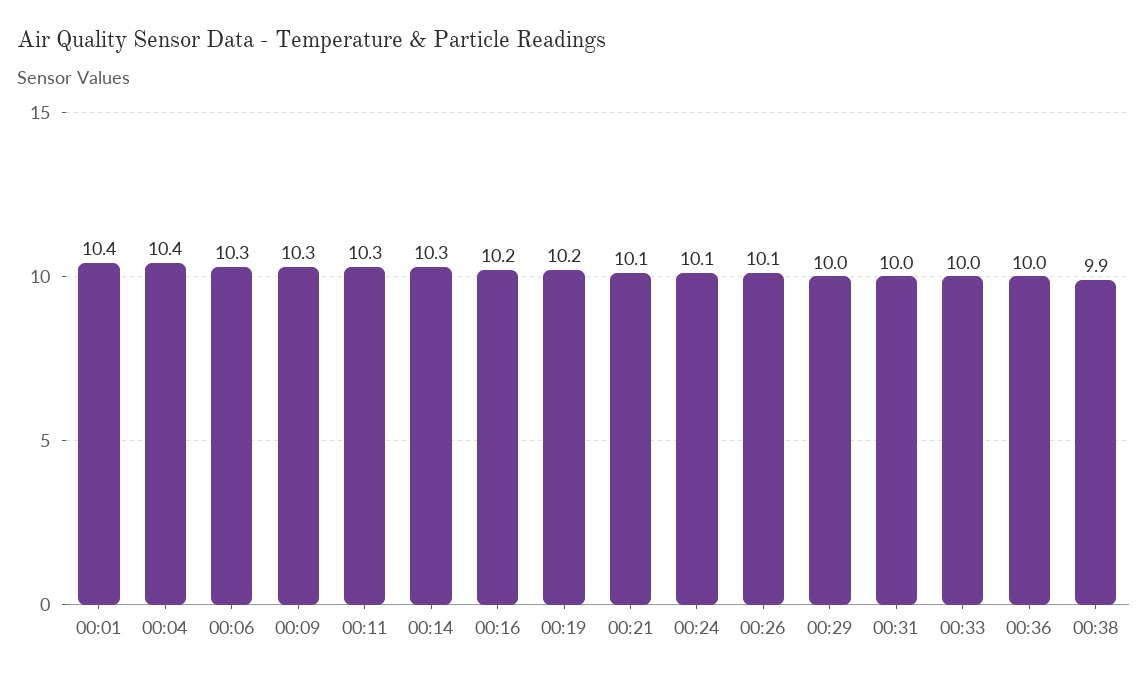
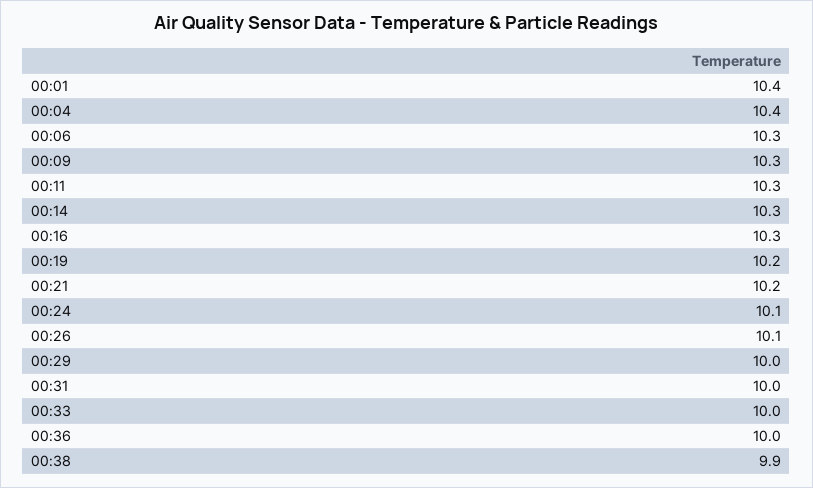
00:16: 10.2 -> 10.3
00:21: 10.1 -> 10.2

